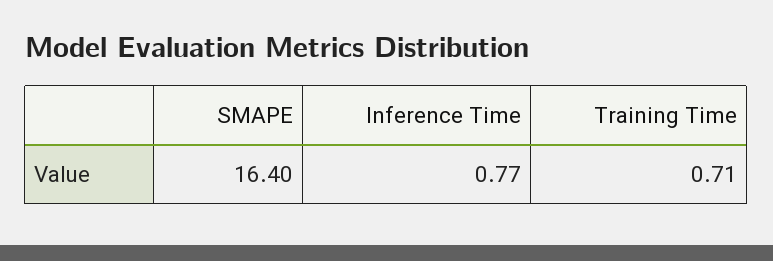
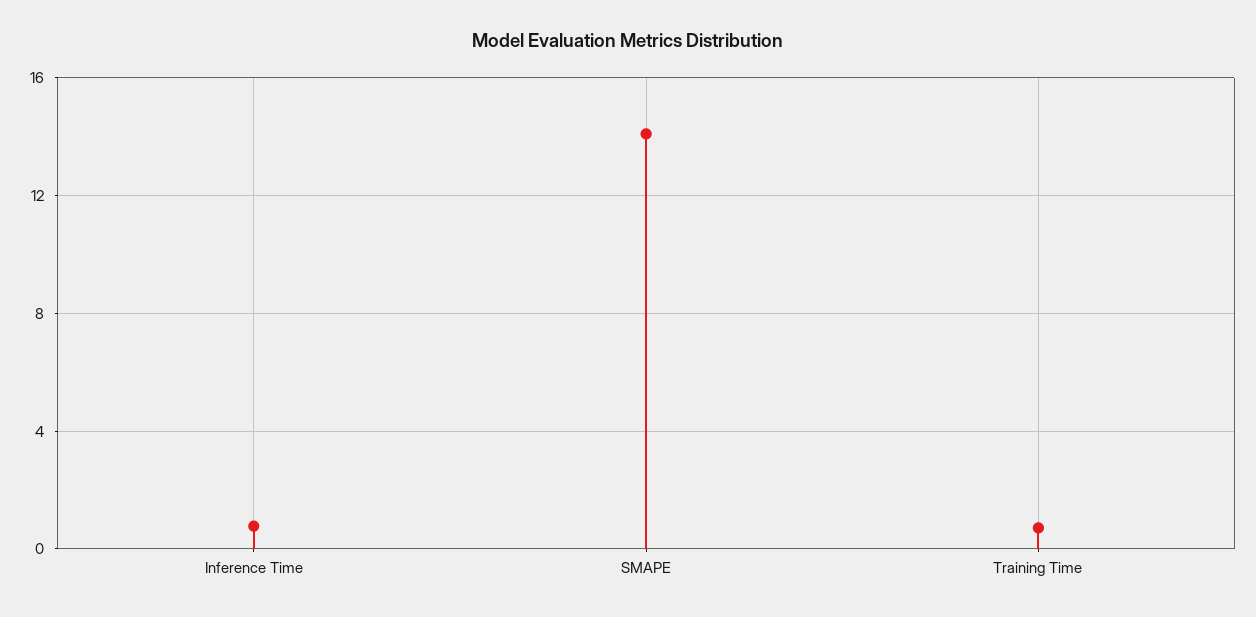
SMAPE: 16.4 -> 14

